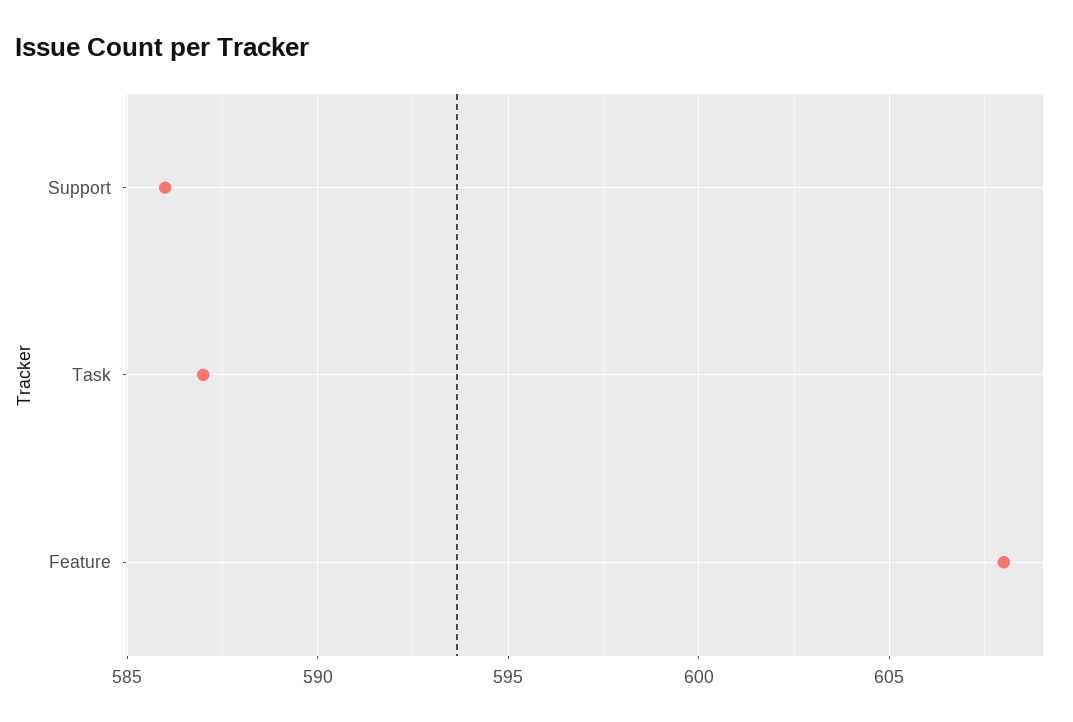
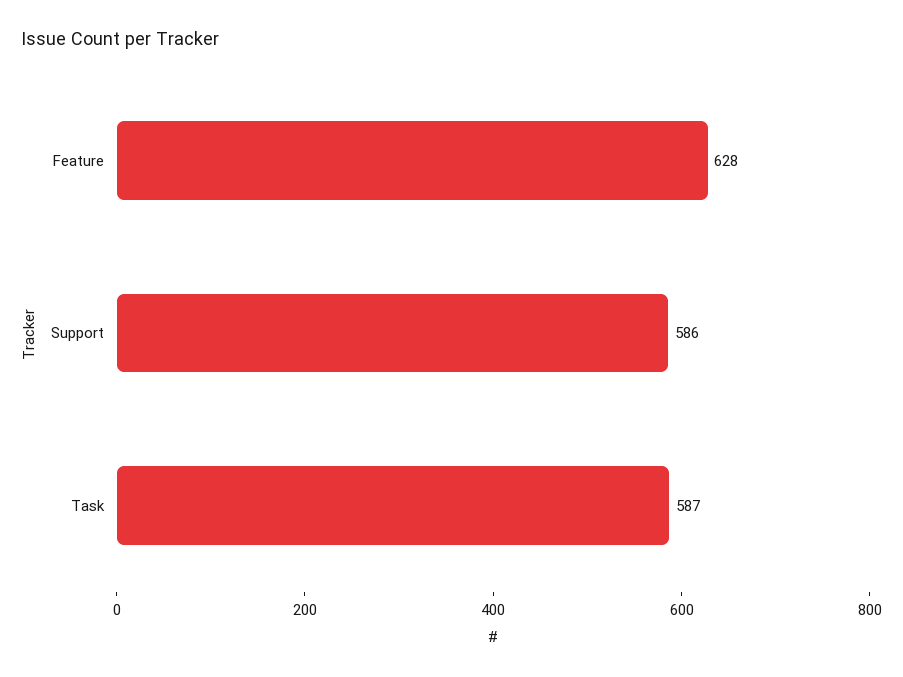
Feature: 608 -> 628

